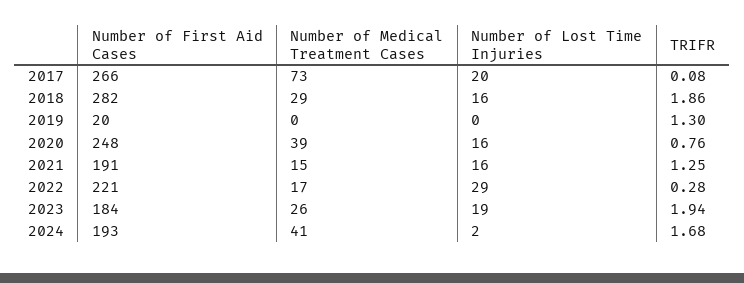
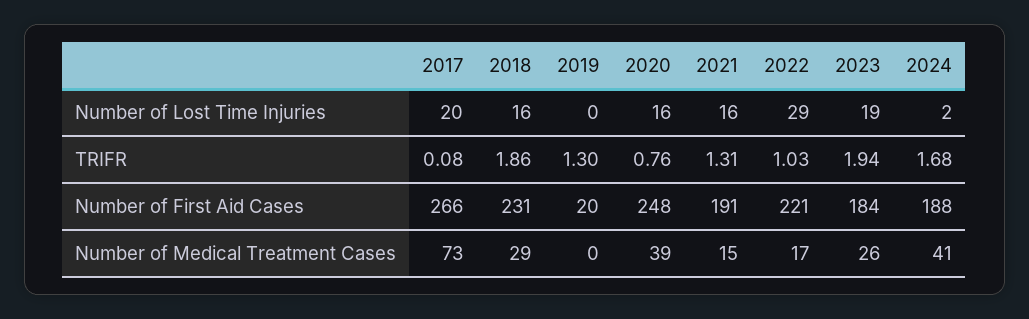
Number of First Aid Cases, 2018: 282 -> 231
TRIFR, 2021: 1.25 -> 1.31
TRIFR, 2022: 0.28 -> 1.03
Number of First Aid Cases, 2024: 193 -> 188

